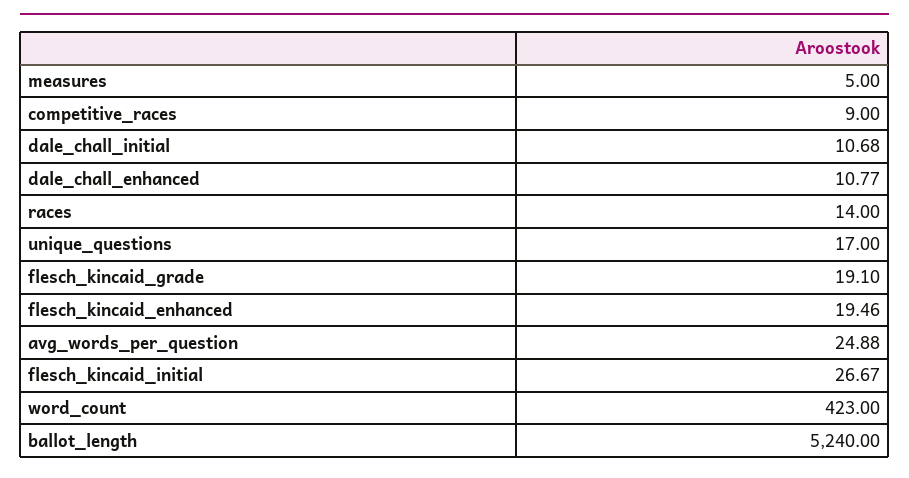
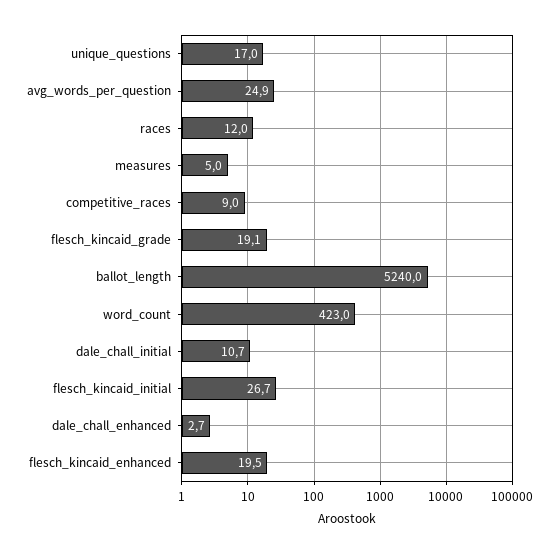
dale_chall_enhanced: 10.77 -> 2.7
races: 14 -> 12

